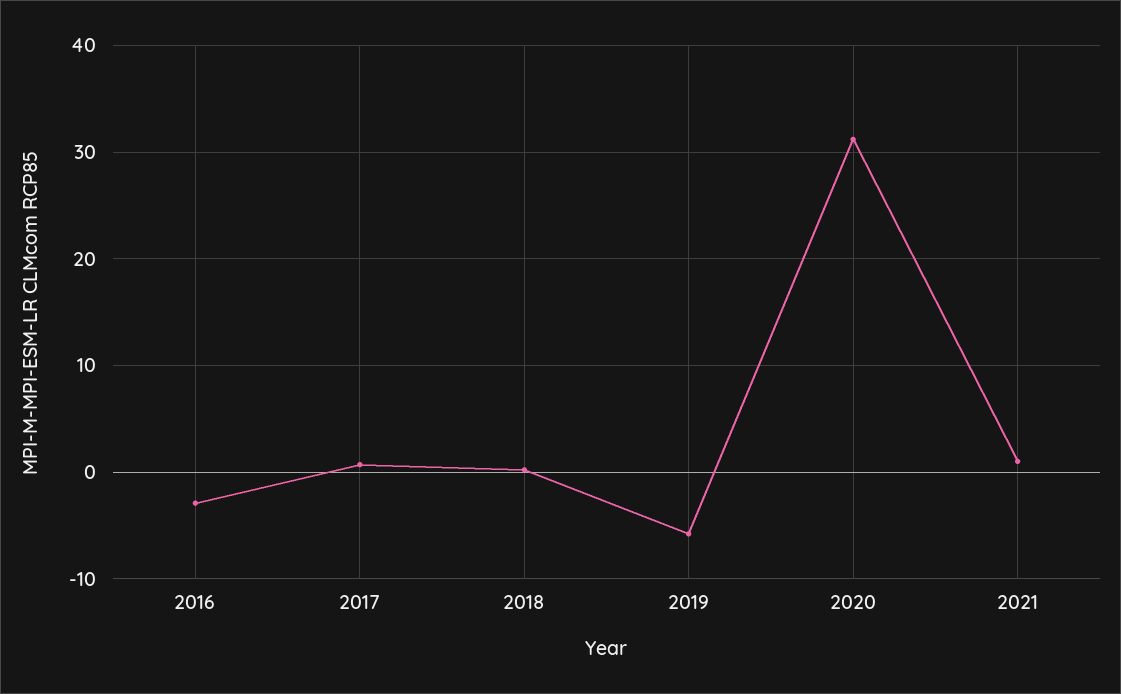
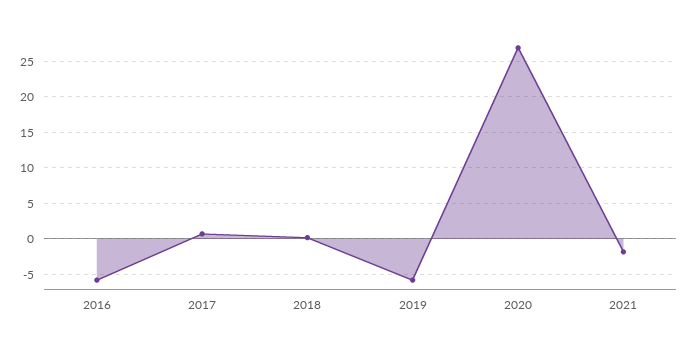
2016: -3 -> -6
2020: 31 -> 27
2021: 1 -> -2

